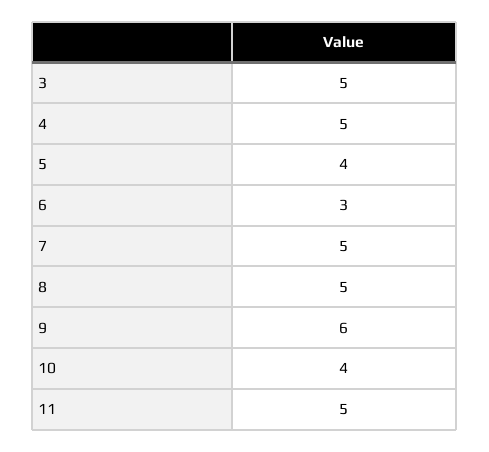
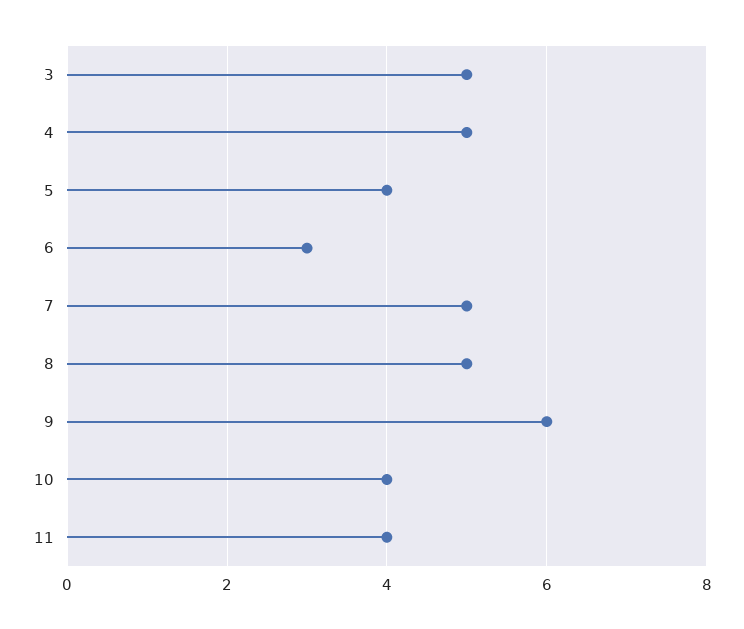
11: 5 -> 4

